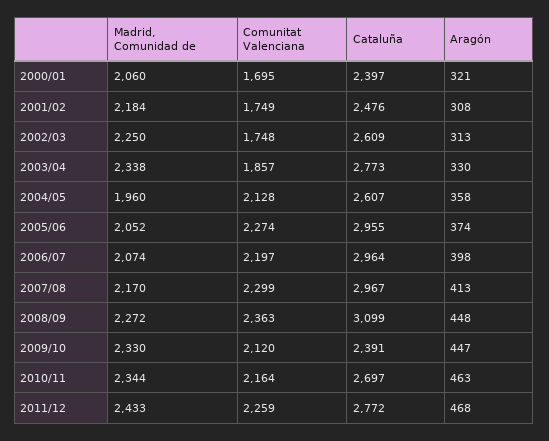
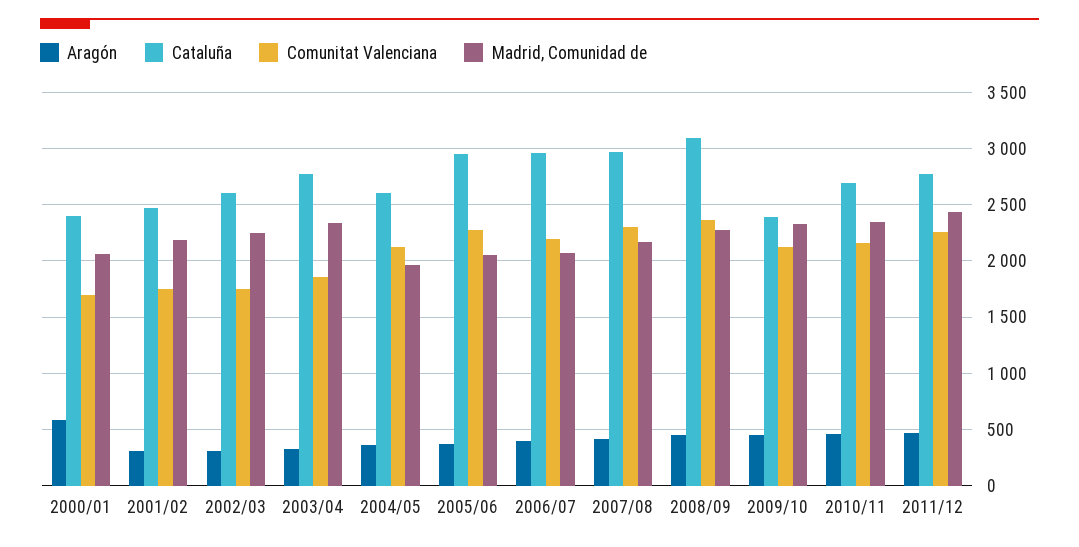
Aragón, 2000/01: 321 -> 600

